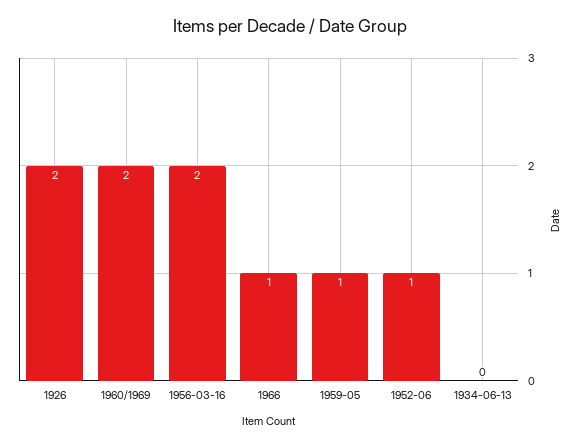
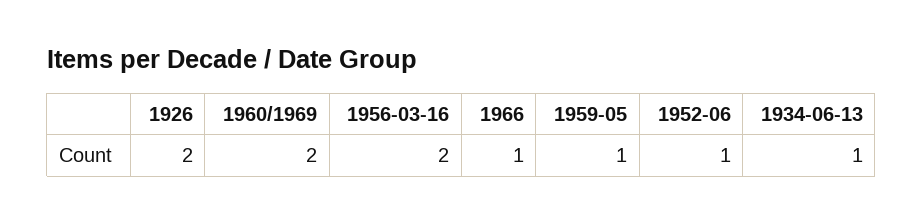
1934-06-13: 0 -> 1

